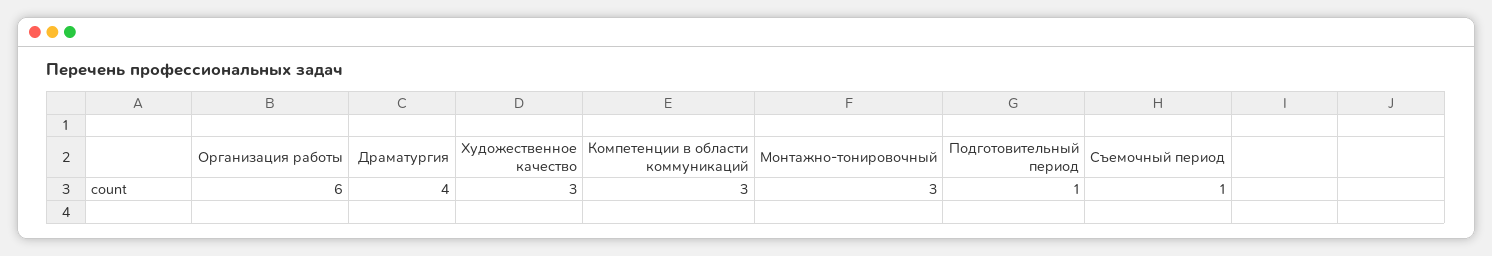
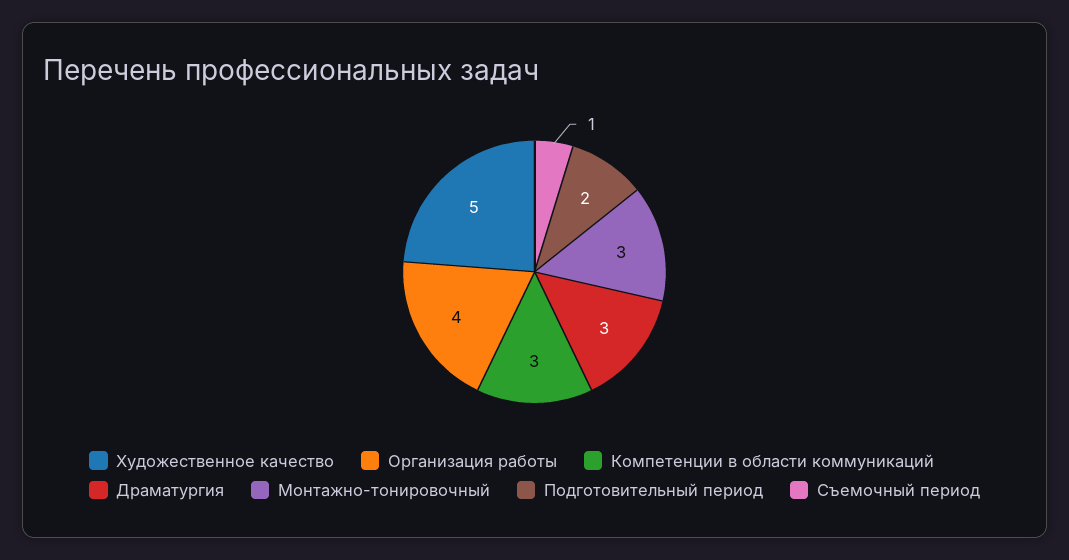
Организация работы: 6 -> 4
Драматургия: 4 -> 3
Художественное качество: 3 -> 5
Подготовительный период: 1 -> 2

